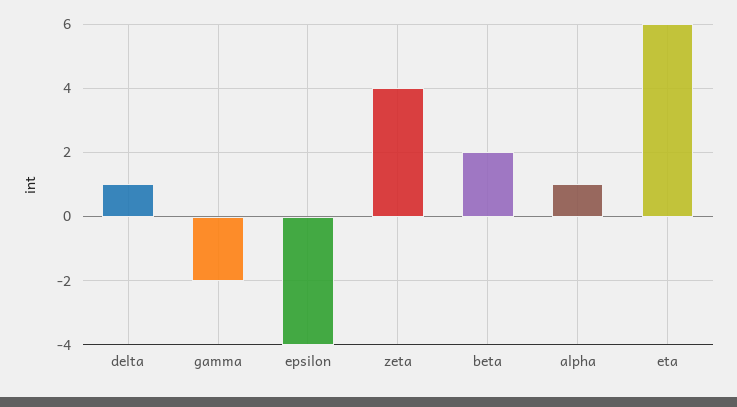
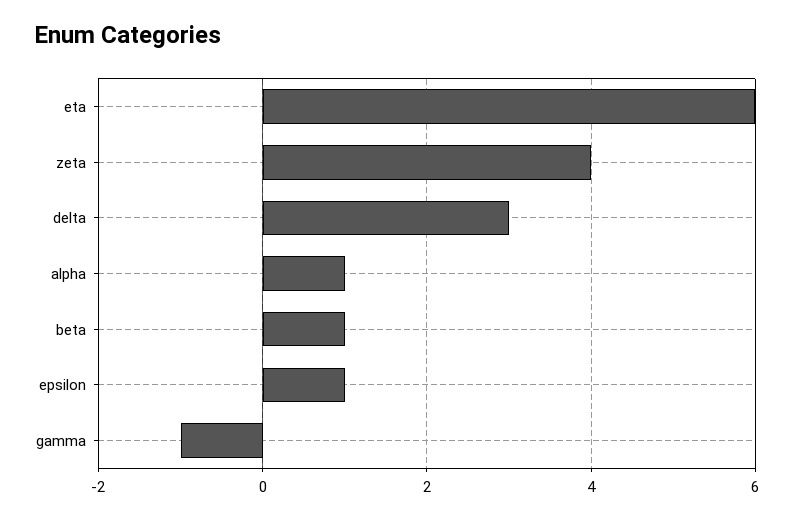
delta: 1 -> 3
gamma: -2 -> -1
epsilon: -4 -> 1
beta: 2 -> 1

